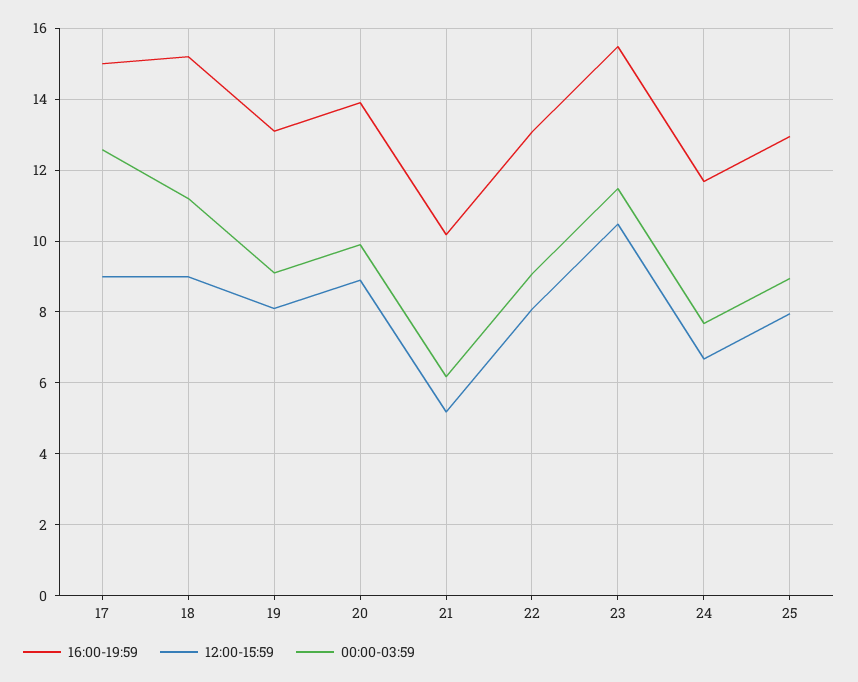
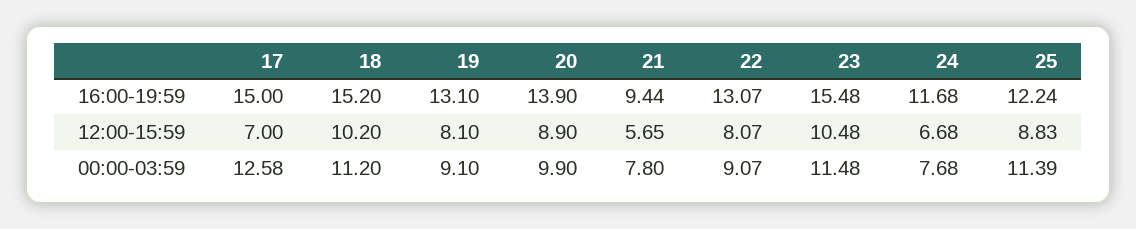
12:00-15:59, 17: 9 -> 7
12:00-15:59, 18: 9 -> 10.2
16:00-19:59, 21: 10.2 -> 9.44
12:00-15:59, 21: 5.2 -> 5.65
00:00-03:59, 21: 6.2 -> 7.8
16:00-19:59, 25: 13 -> 12.24
12:00-15:59, 25: 8 -> 8.83
00:00-03:59, 25: 9 -> 11.39

